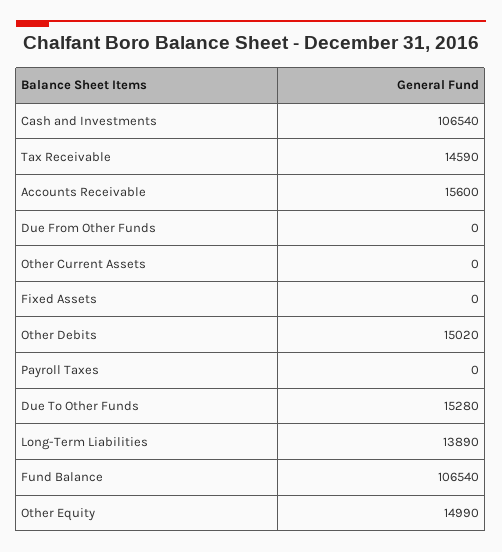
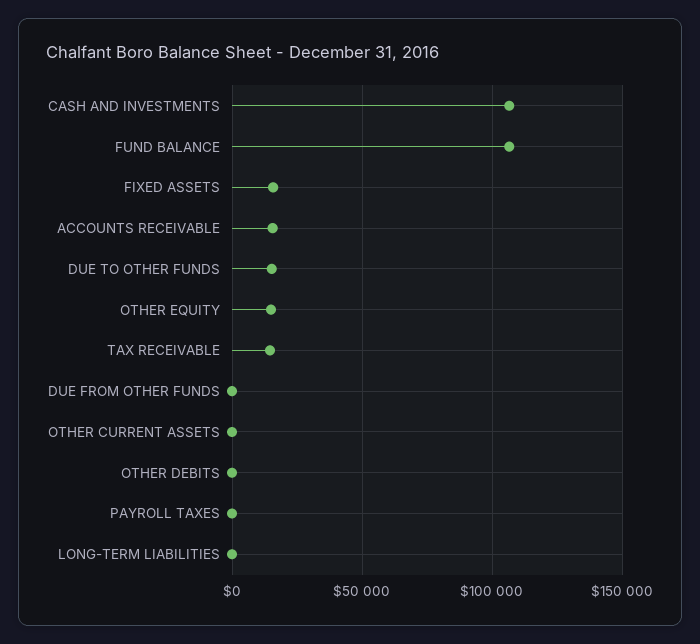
Fixed Assets: 0 -> 15000
Other Debits: 15020 -> 0
Long-Term Liabilities: 13890 -> 0

